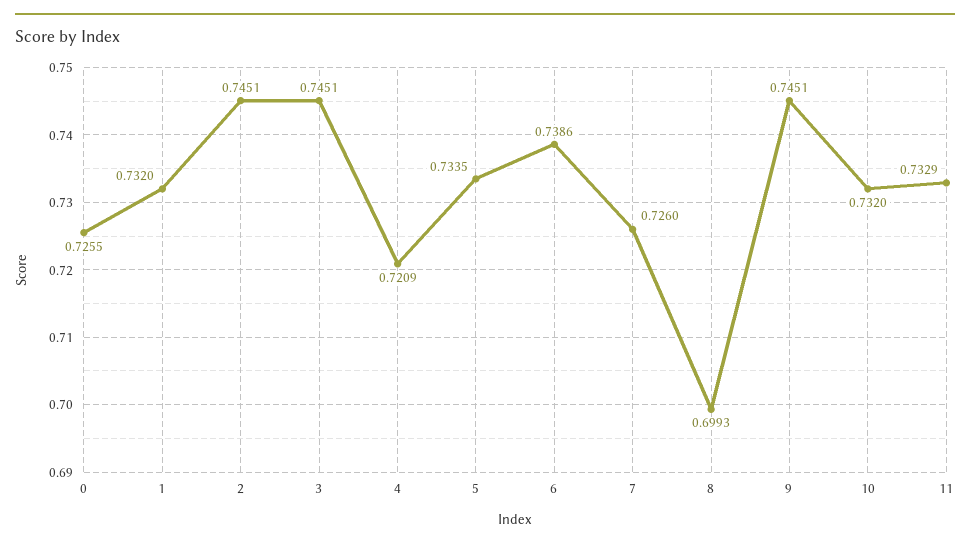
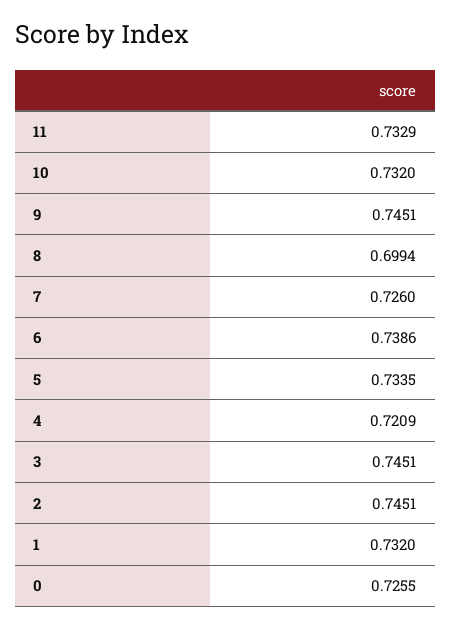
8: 0.6993 -> 0.6994

